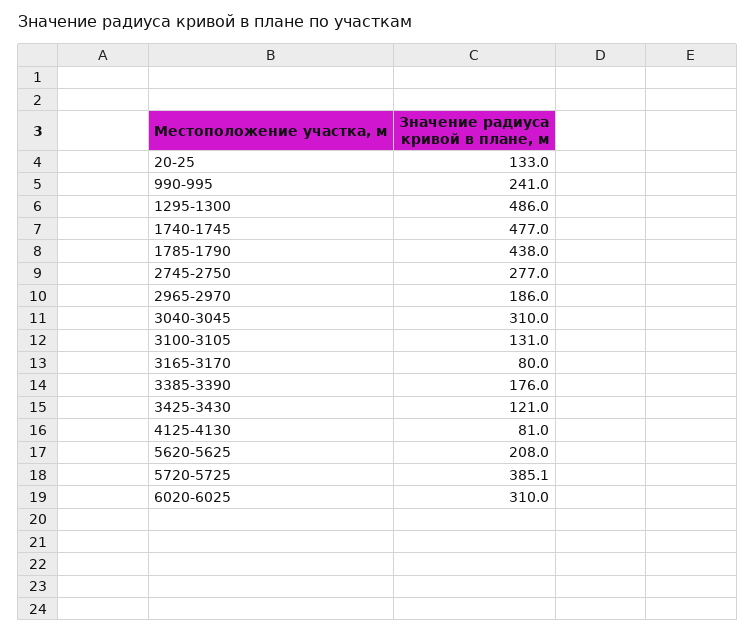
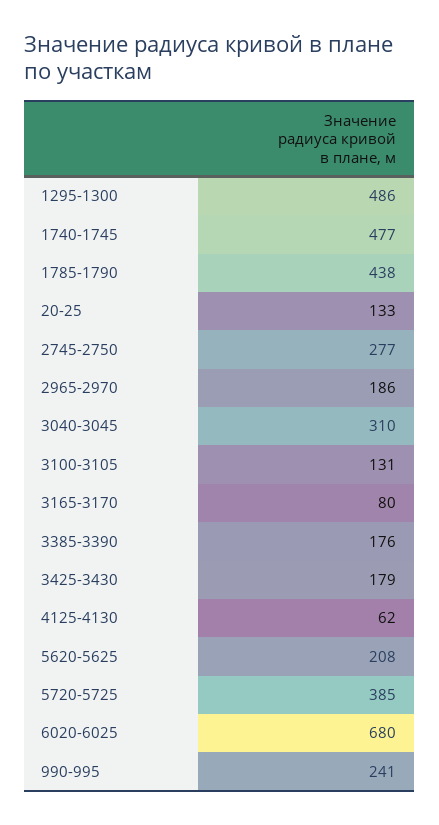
3425-3430: 121 -> 179
4125-4130: 81 -> 62
6020-6025: 310 -> 680

